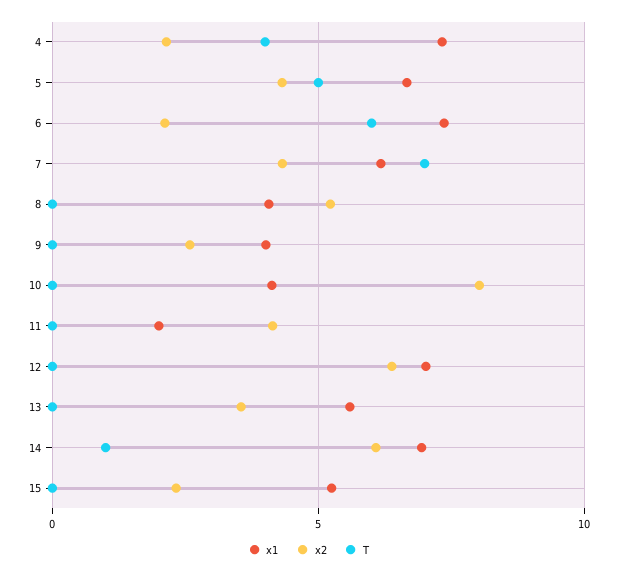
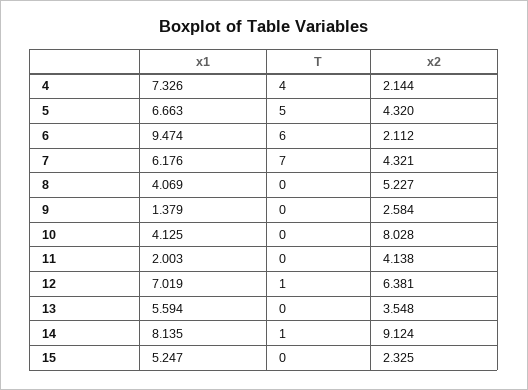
x1, 6: 7.5 -> 9.474
x1, 9: 4 -> 1.379
T, 12: 0 -> 1
x1, 14: 7 -> 8.135
x2, 14: 6 -> 9.124

